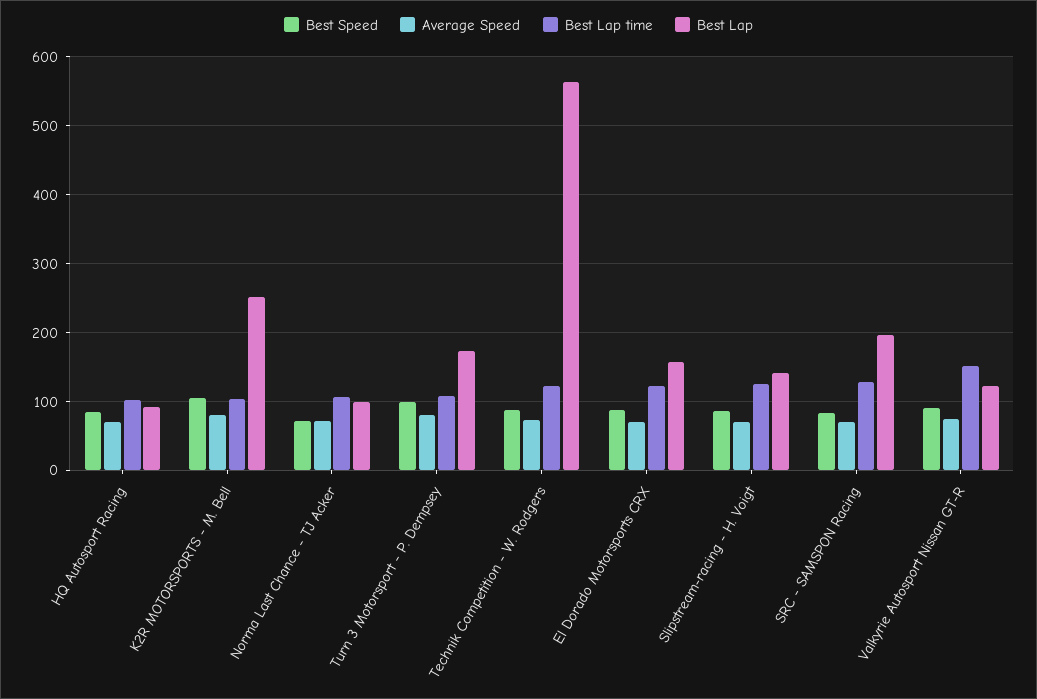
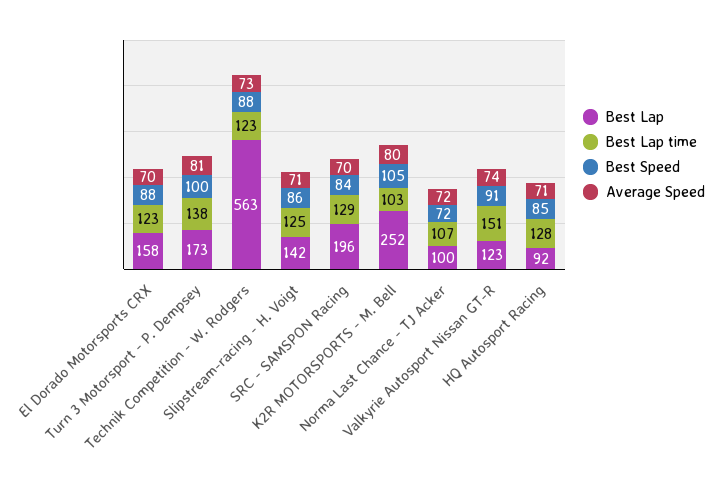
Best Lap time, HQ Autosport Racing: 100 -> 128
Best Lap time, Turn 3 Motorsport - P. Dempsey: 110 -> 138

